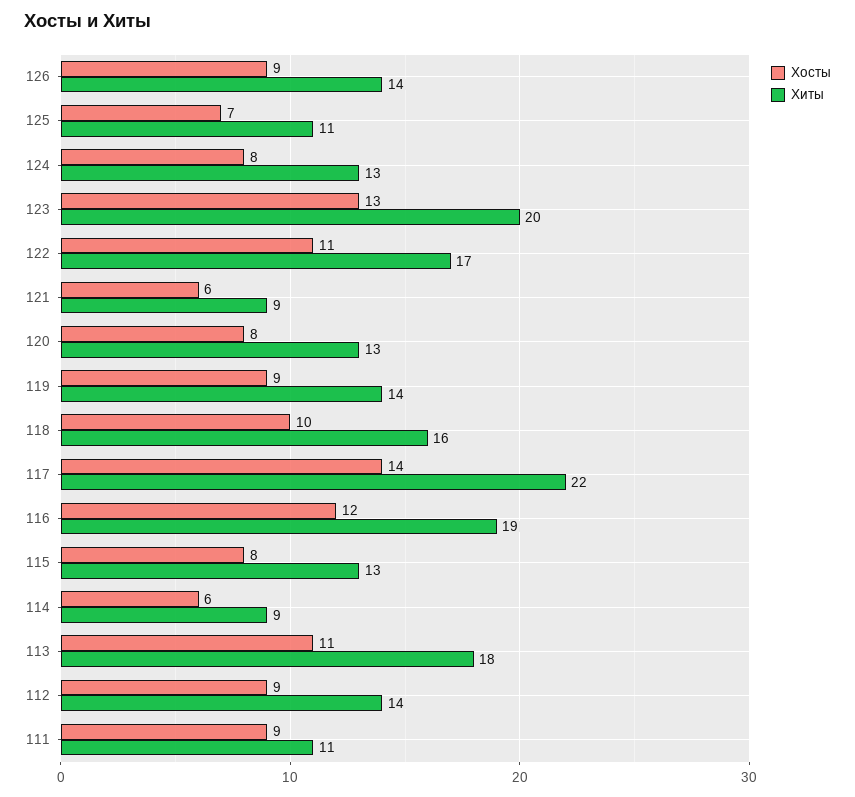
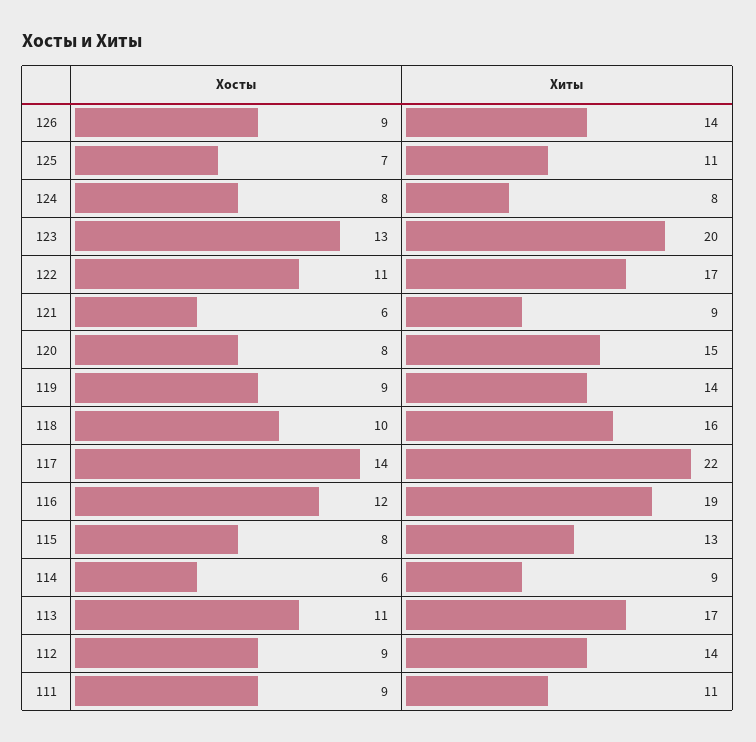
Хиты, 124: 13 -> 8
Хиты, 120: 13 -> 15
Хиты, 113: 18 -> 17

